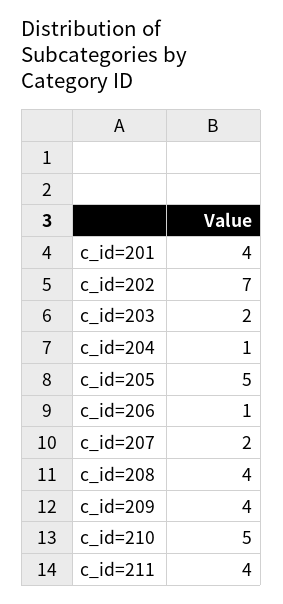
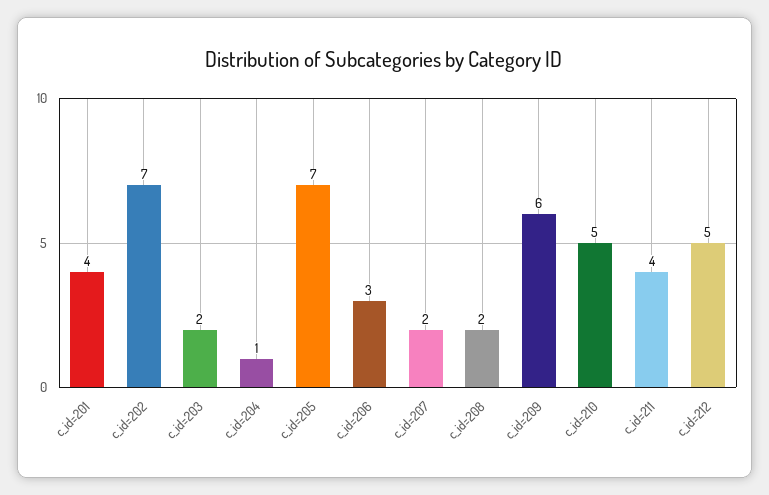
c_id=205: 5 -> 7
c_id=206: 1 -> 3
c_id=208: 4 -> 2
c_id=209: 4 -> 6
c_id=212: none -> 5

